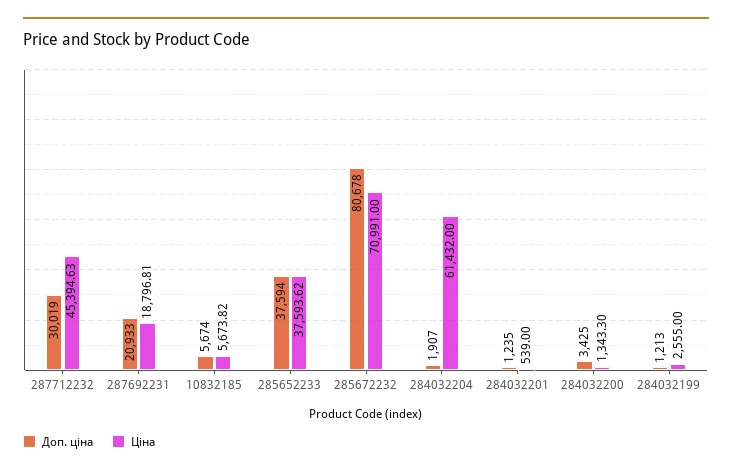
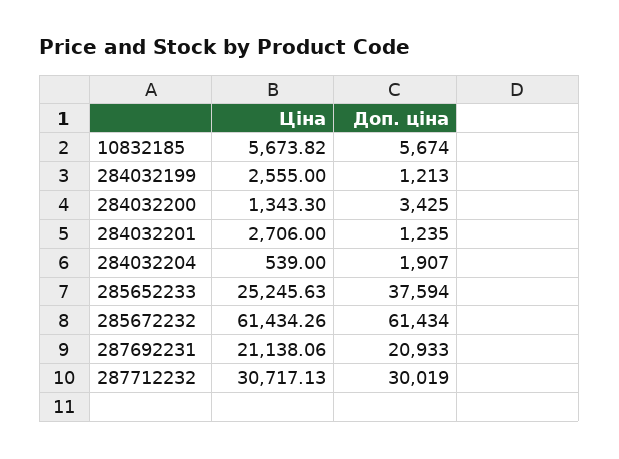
Ціна, 287712232: 45394.63 -> 30717.13
Ціна, 287692231: 18796.81 -> 21138.06
Ціна, 285652233: 37593.62 -> 25245.63
Доп. ціна, 285672232: 80678 -> 61434
Ціна, 285672232: 70991 -> 61434.26
Ціна, 284032204: 61432 -> 539
Ціна, 284032201: 539 -> 2706

